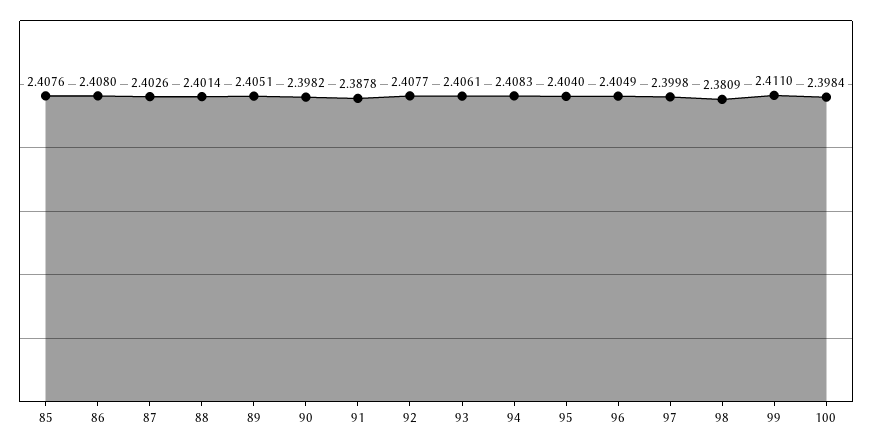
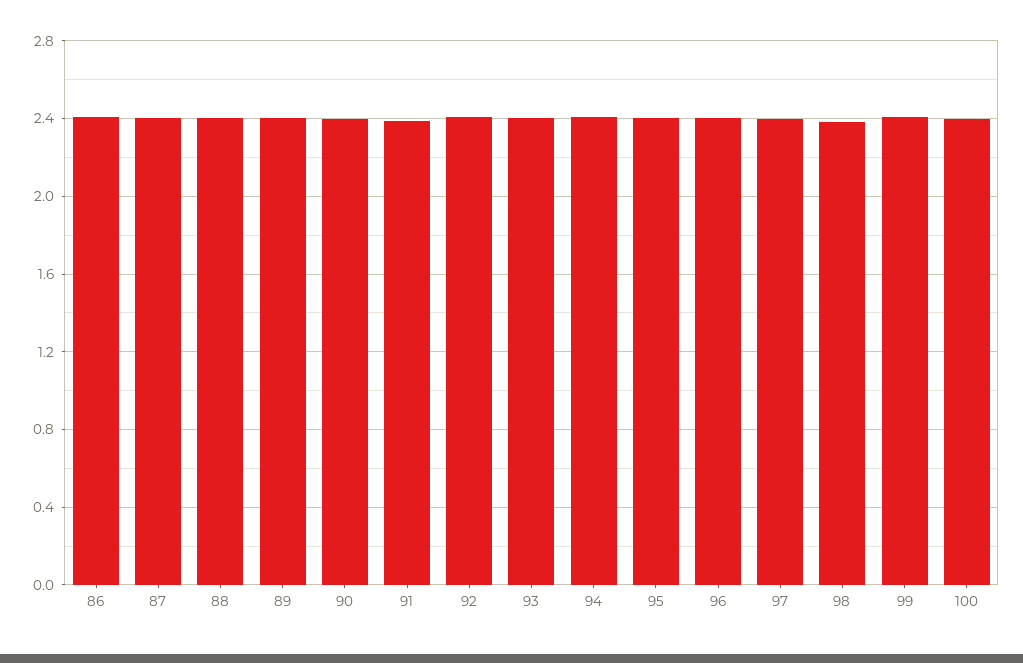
85: 2.4076 -> none

